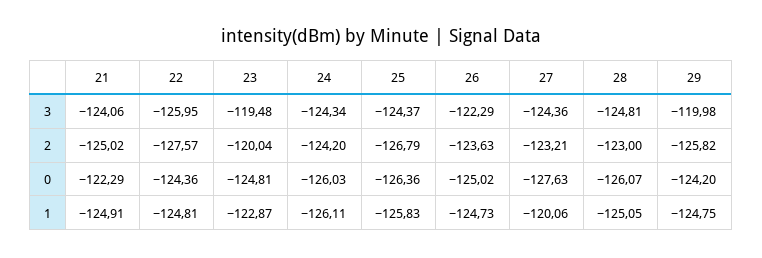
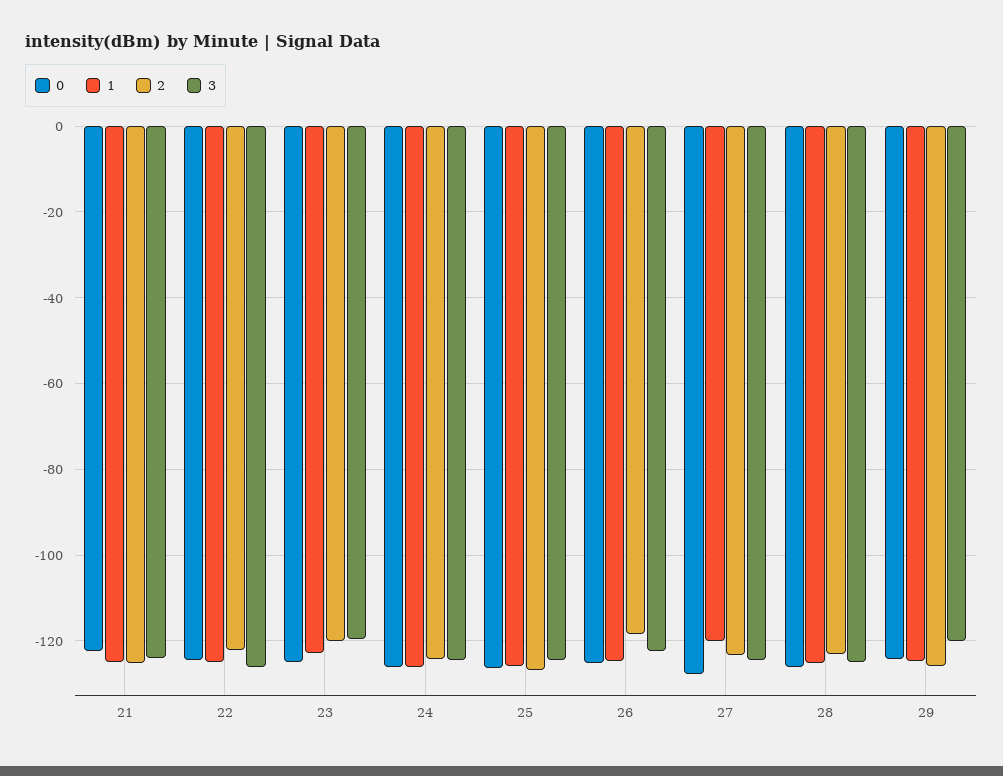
2, 22: -127.57 -> -122
2, 26: -123.63 -> -118

